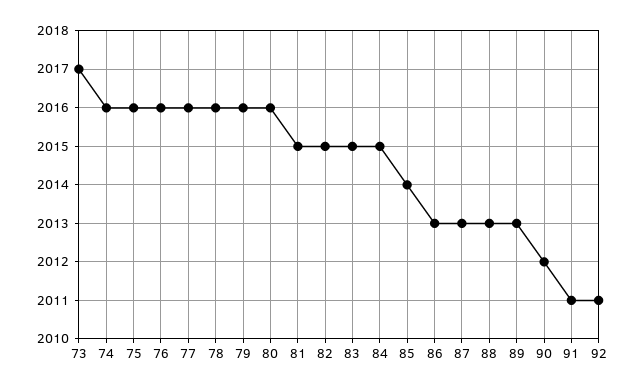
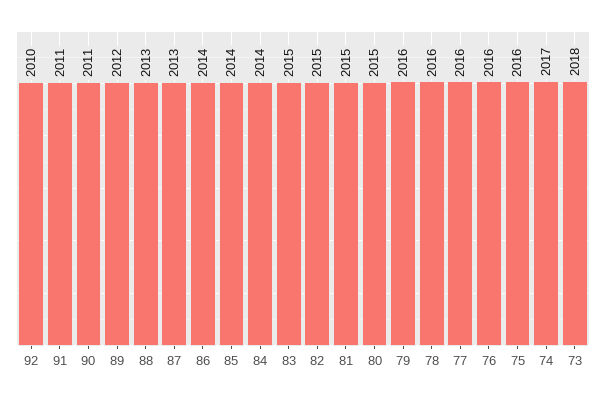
73: 2017 -> 2018
74: 2016 -> 2017
80: 2016 -> 2015
84: 2015 -> 2014
86: 2013 -> 2014
89: 2013 -> 2012
90: 2012 -> 2011
92: 2011 -> 2010

